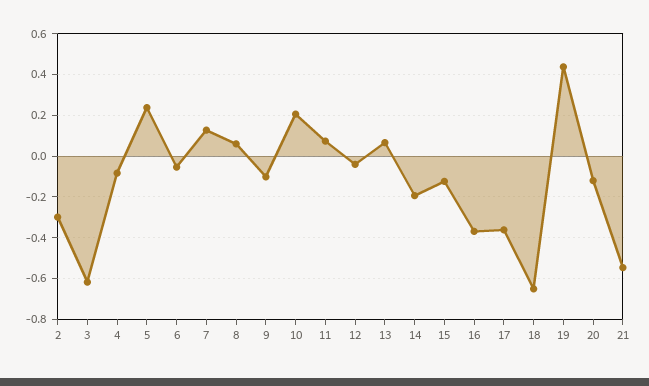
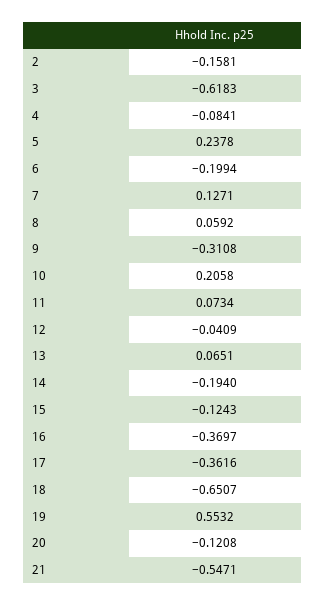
2: -0.3 -> -0.1581
6: -0.05 -> -0.1994
9: -0.1 -> -0.3108
19: 0.45 -> 0.5532

